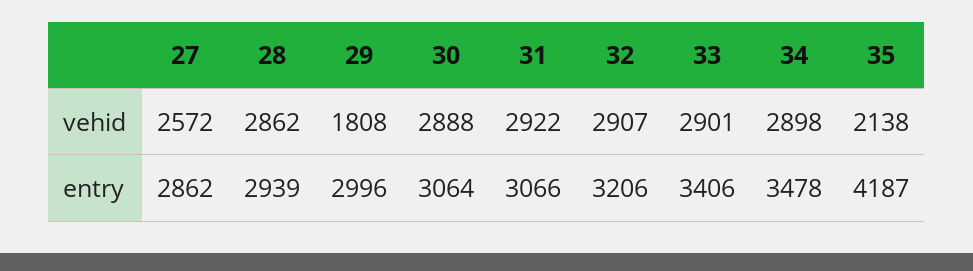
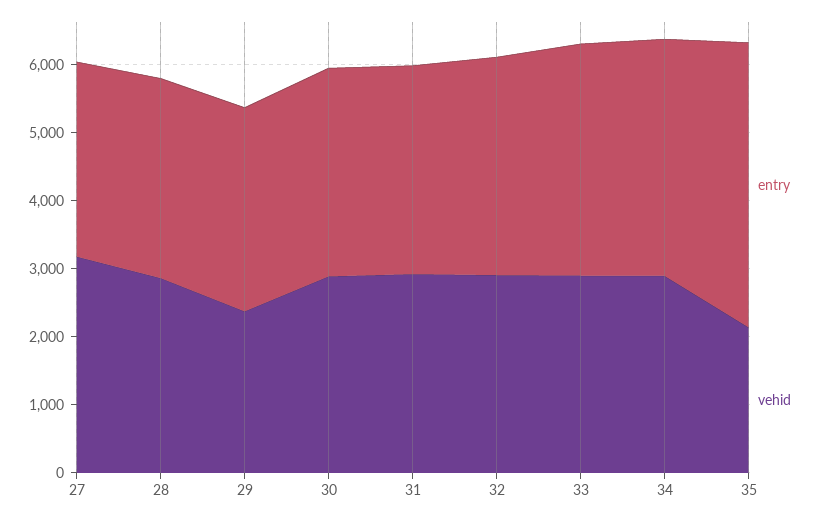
vehid, 27: 2572 -> 3200
vehid, 29: 1808 -> 2400

